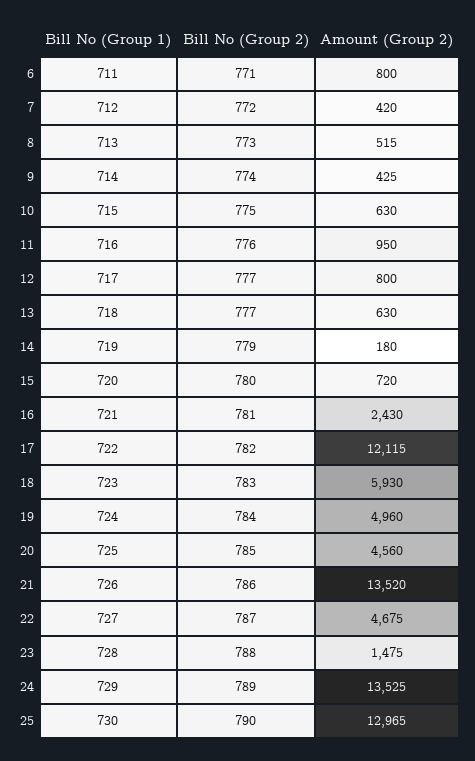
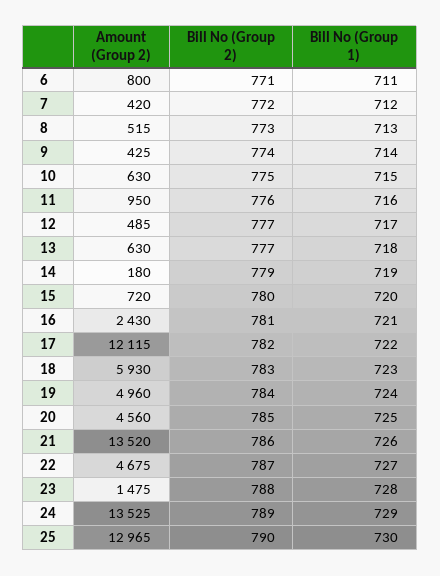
Amount (Group 2), 12: 800 -> 485

